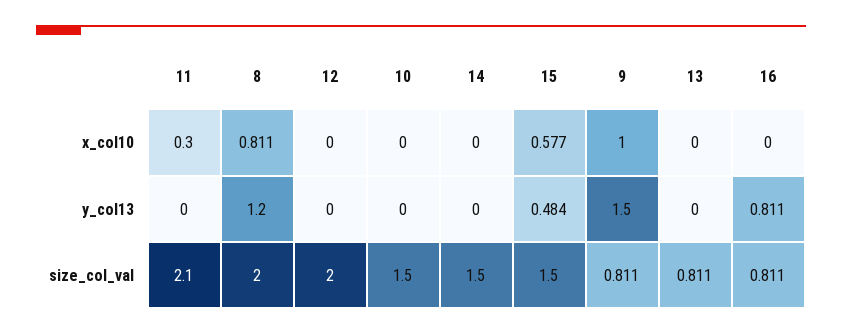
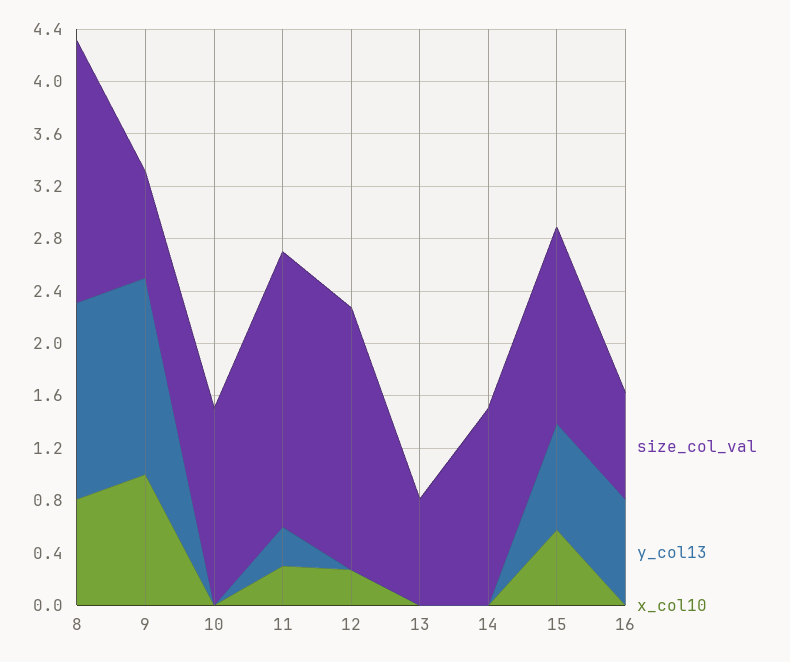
x_col10, 12: 0 -> 0.3
y_col13, 11: 0 -> 0.3
y_col13, 8: 1.2 -> 1.5
y_col13, 15: 0.484 -> 0.8

